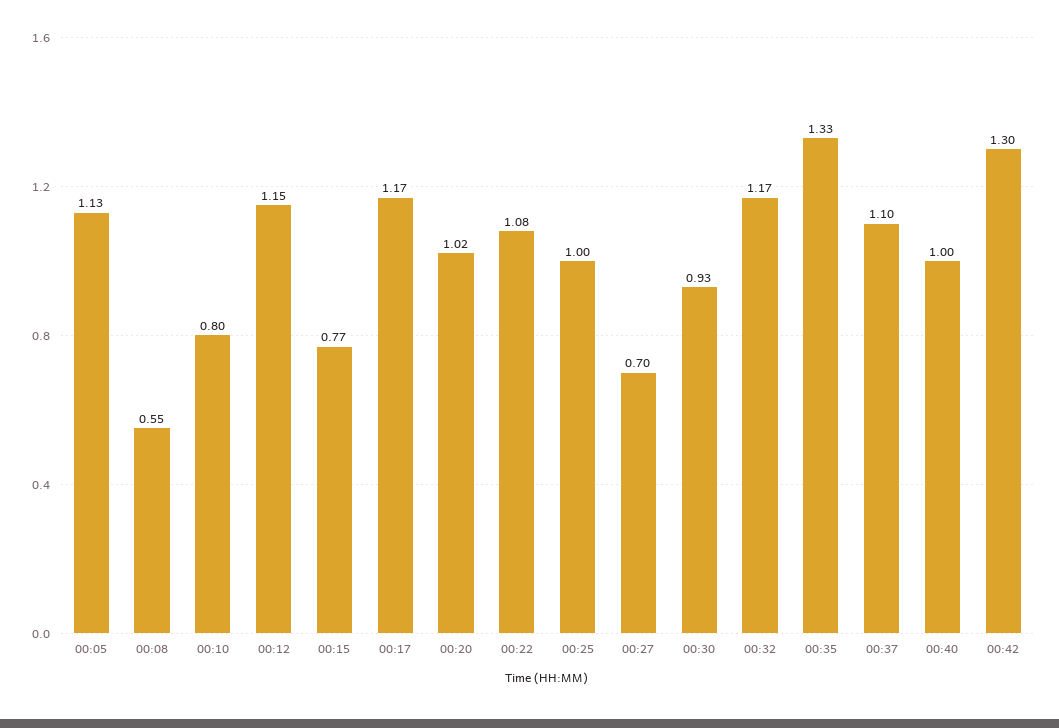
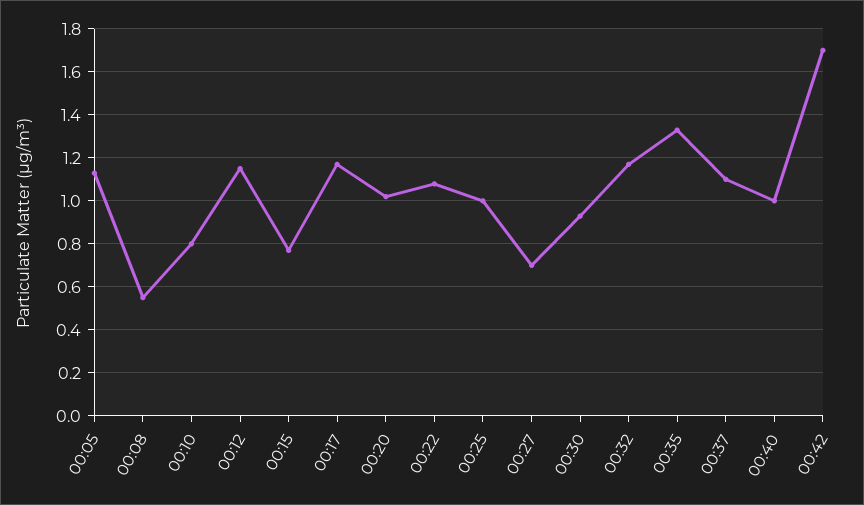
00:42: 1.3 -> 1.7

